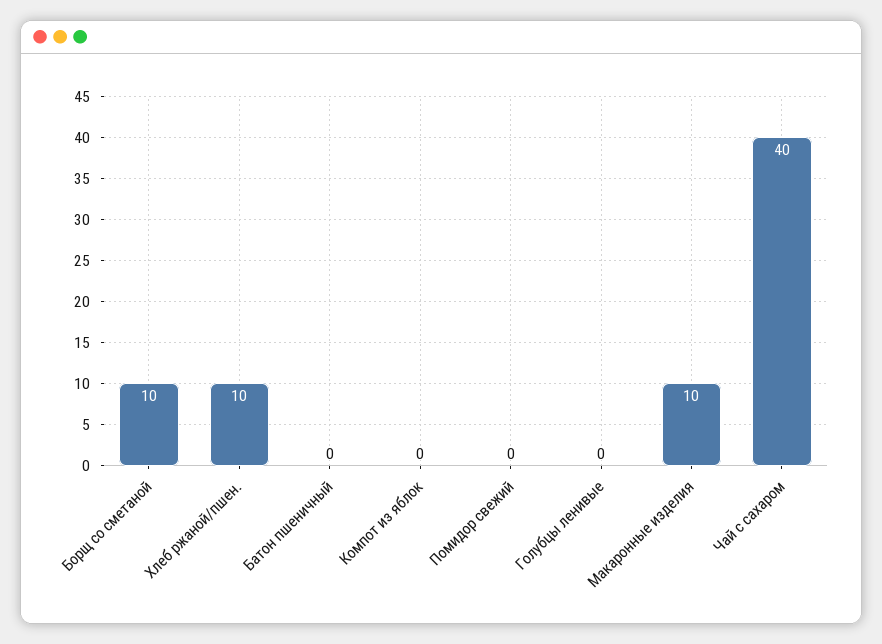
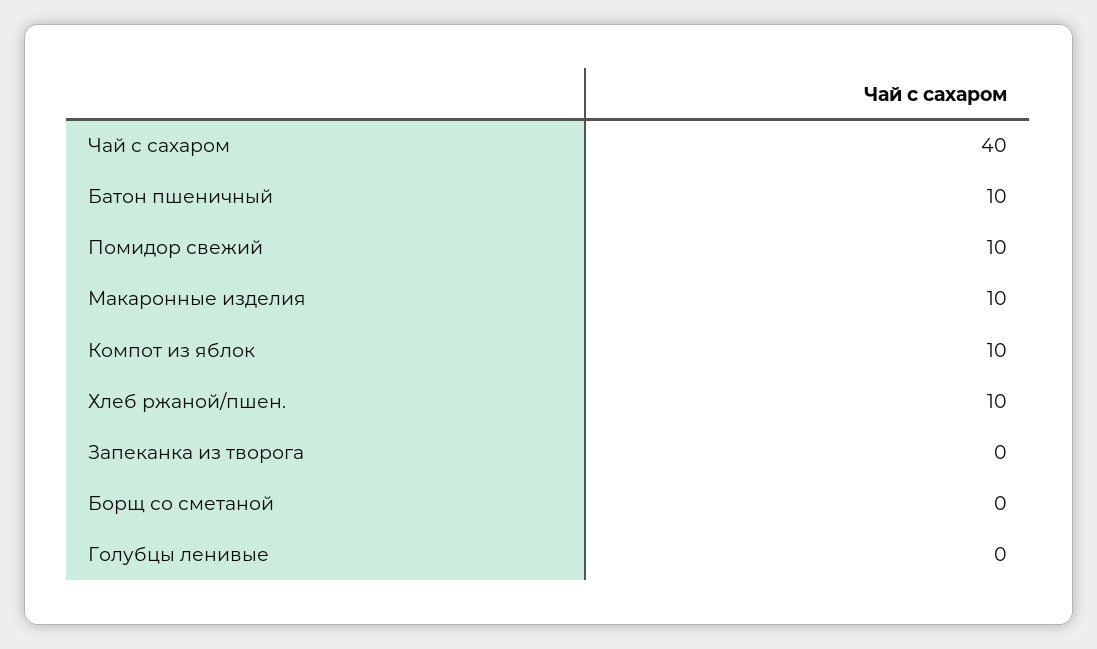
Борщ со сметаной: 10 -> 0
Батон пшеничный: 0 -> 10
Компот из яблок: 0 -> 10
Помидор свежий: 0 -> 10
Запеканка из творога: none -> 0

